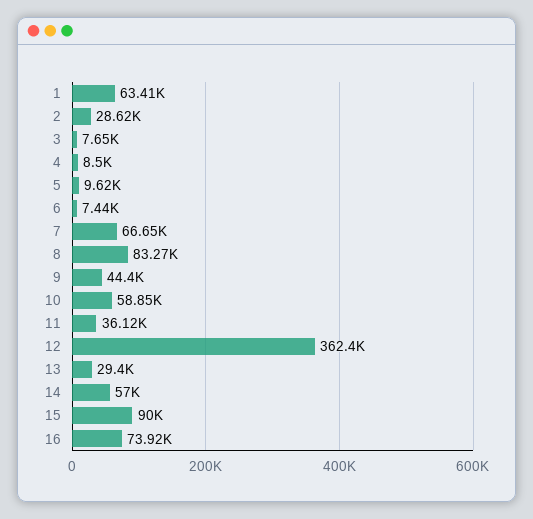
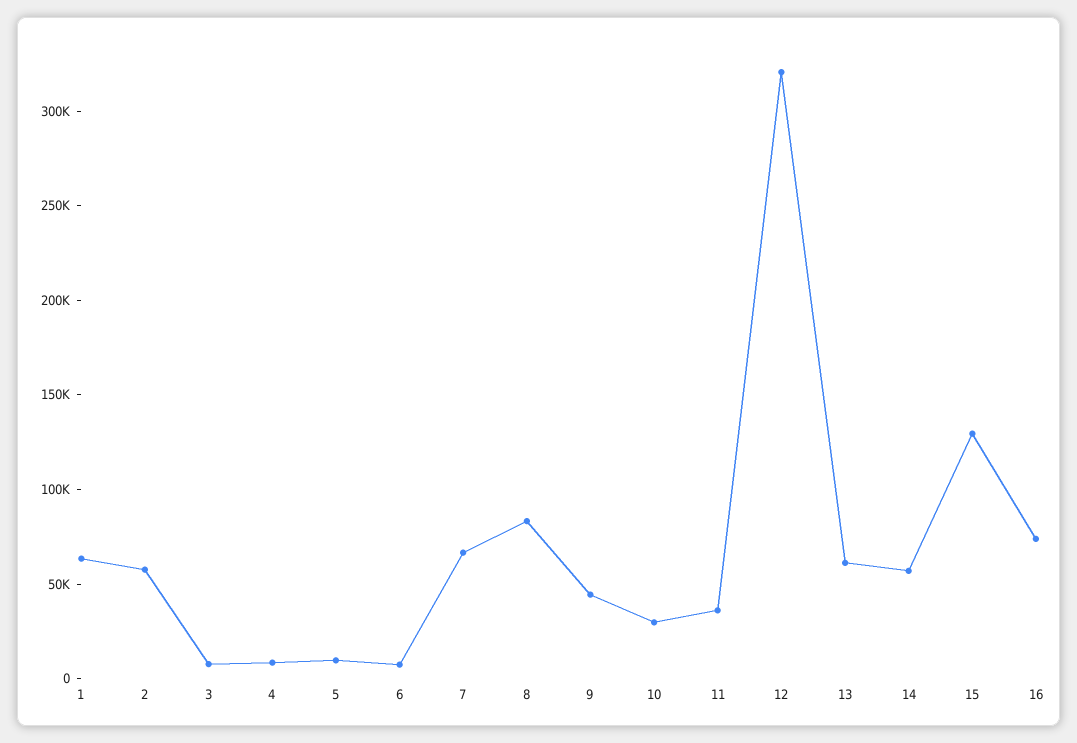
2: 28620 -> 60000
10: 58850 -> 30000
12: 362400 -> 320000
13: 29400 -> 60000
15: 90000 -> 130000

